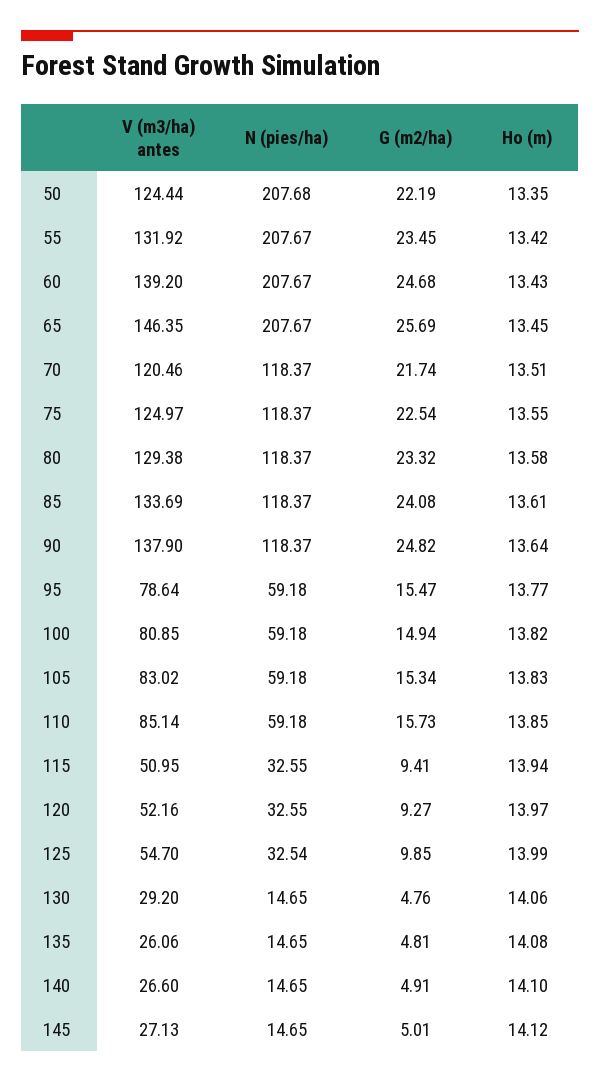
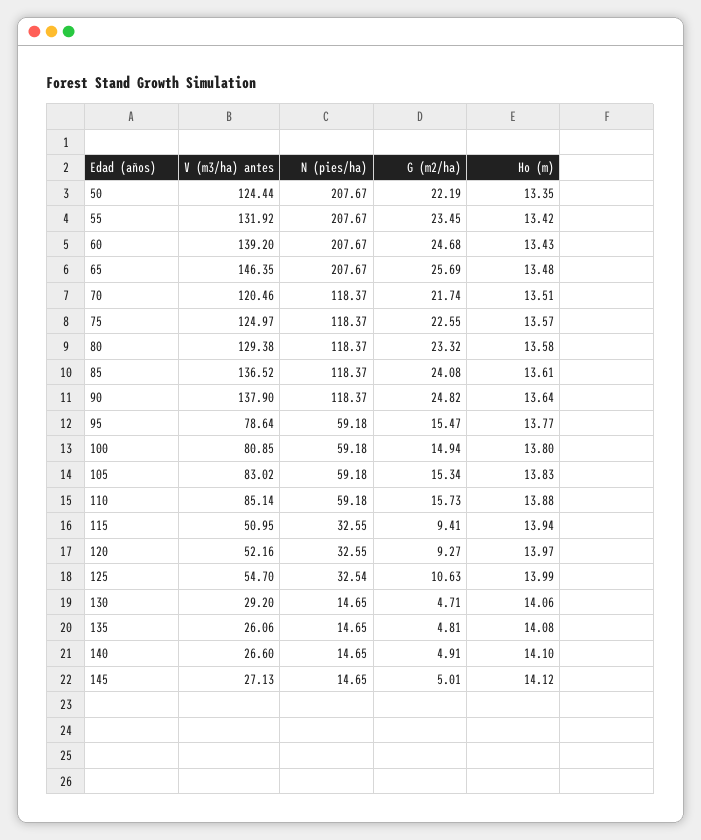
N (pies/ha), 50: 207.68 -> 207.67
Ho (m), 65: 13.45 -> 13.48
G (m2/ha), 75: 22.54 -> 22.55
Ho (m), 75: 13.55 -> 13.57
V (m3/ha) antes, 85: 133.69 -> 136.52
Ho (m), 100: 13.82 -> 13.8
Ho (m), 110: 13.85 -> 13.88
G (m2/ha), 125: 9.85 -> 10.63
G (m2/ha), 130: 4.76 -> 4.71

